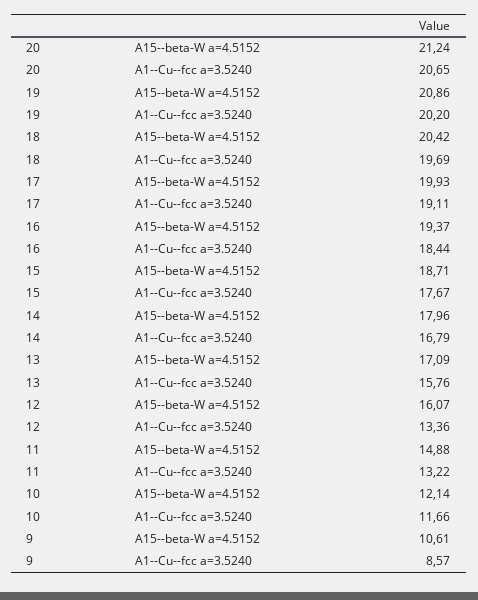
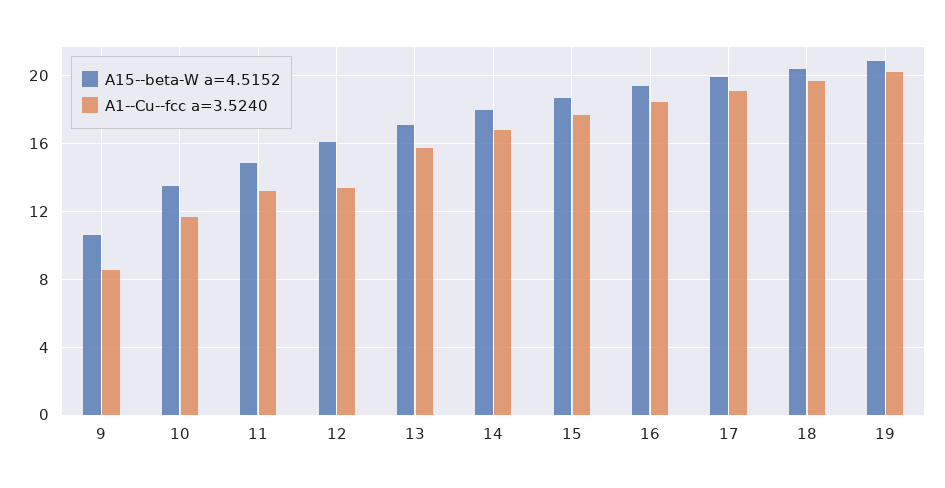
A15--beta-W a=4.5152, 20: 21.24 -> none
A1--Cu--fcc a=3.5240, 20: 20.65 -> none
A15--beta-W a=4.5152, 10: 12.14 -> 13.5

